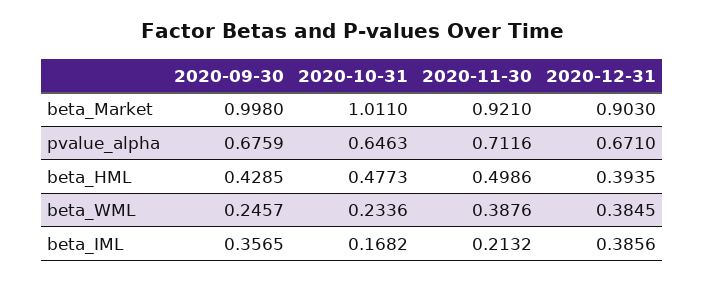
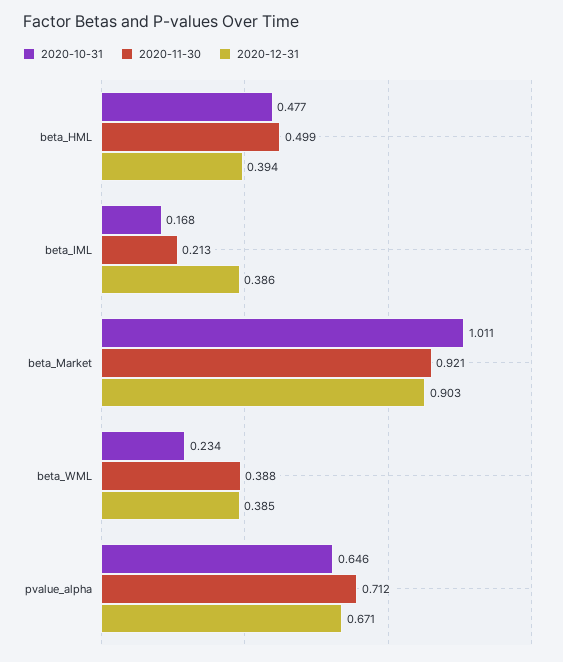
2020-09-30, beta_Market: 0.998 -> none
2020-09-30, pvalue_alpha: 0.6759 -> none
2020-09-30, beta_HML: 0.4285 -> none
2020-09-30, beta_WML: 0.2457 -> none
2020-09-30, beta_IML: 0.3565 -> none

